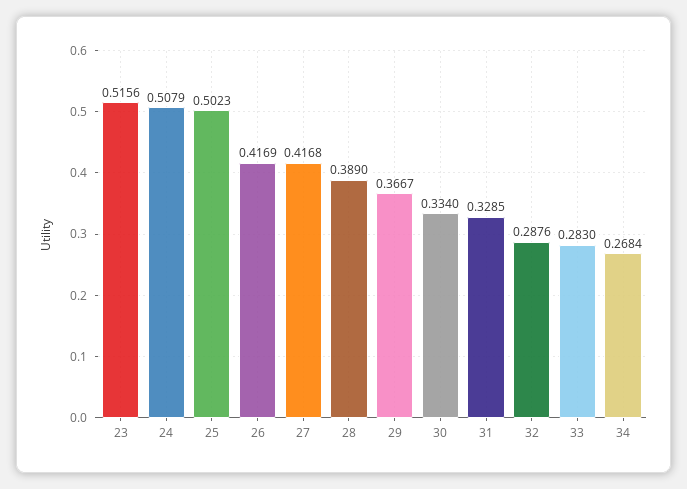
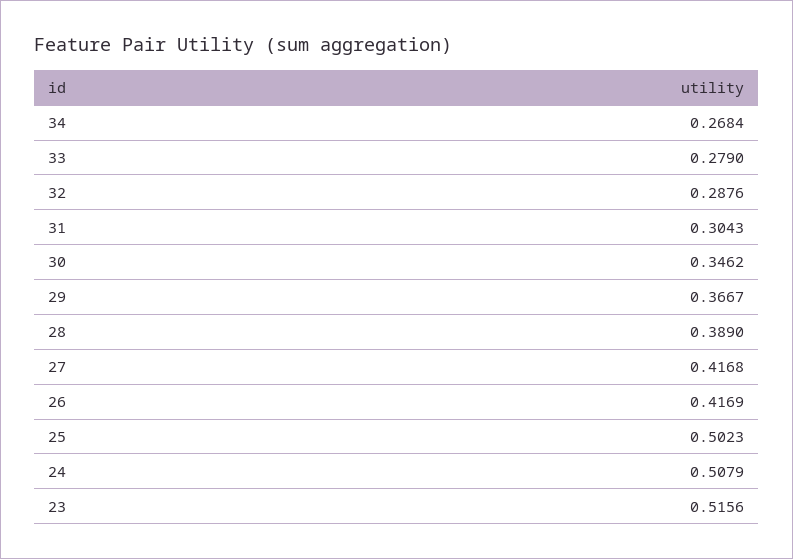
30: 0.334 -> 0.3462
31: 0.3285 -> 0.3043
33: 0.283 -> 0.279

